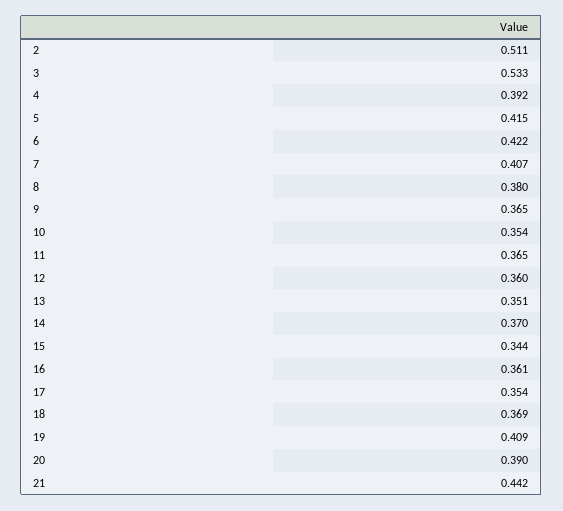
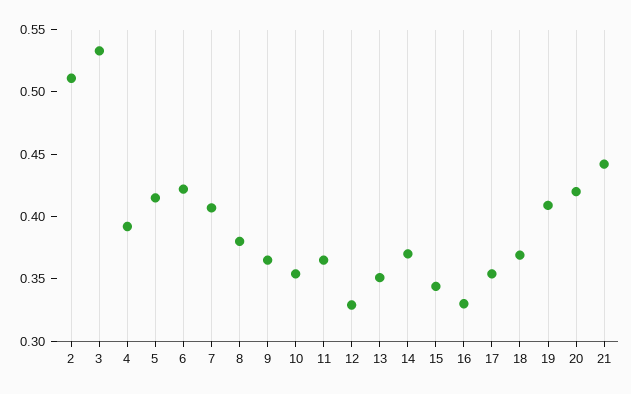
12: 0.36 -> 0.33
16: 0.361 -> 0.33
20: 0.39 -> 0.42

